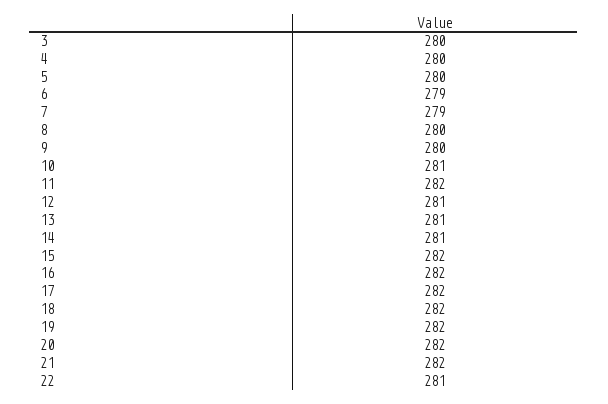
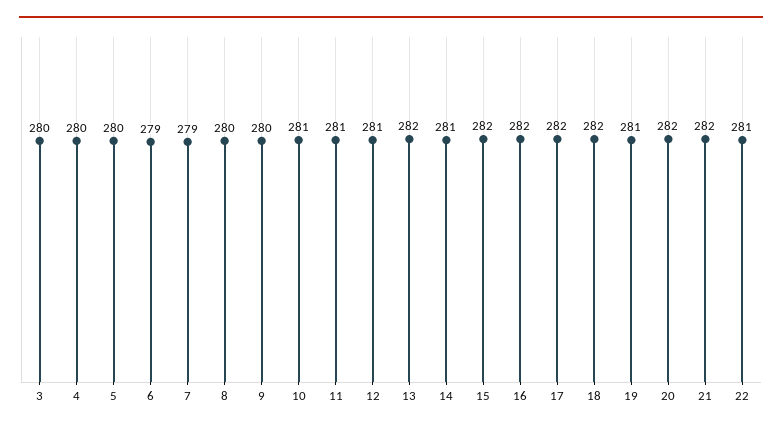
11: 282 -> 281
13: 281 -> 282
19: 282 -> 281

